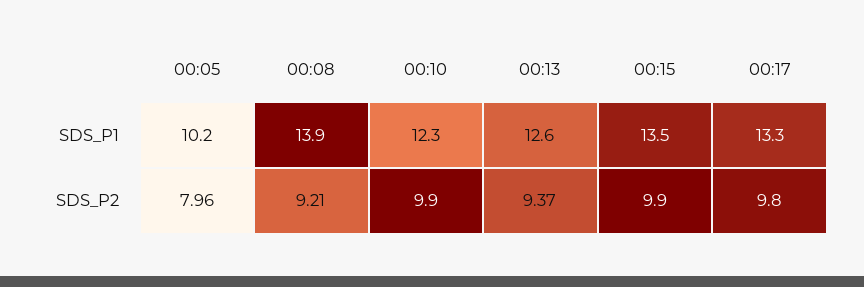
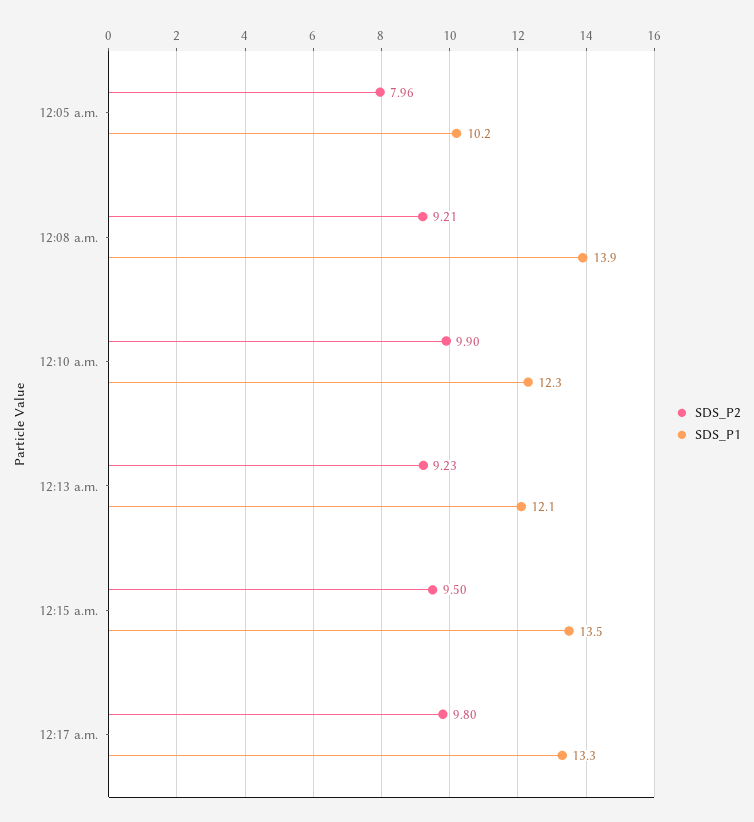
SDS_P1, 00:13: 12.6 -> 12.1
SDS_P2, 00:13: 9.37 -> 9.23
SDS_P2, 00:15: 9.9 -> 9.5

